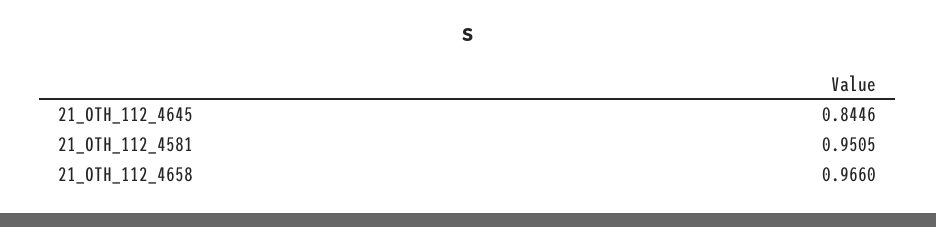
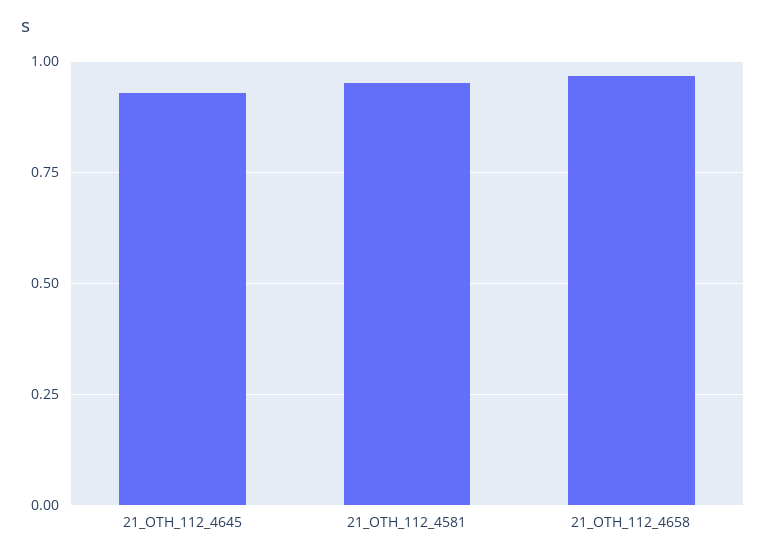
21_OTH_112_4645: 0.8446 -> 0.925

